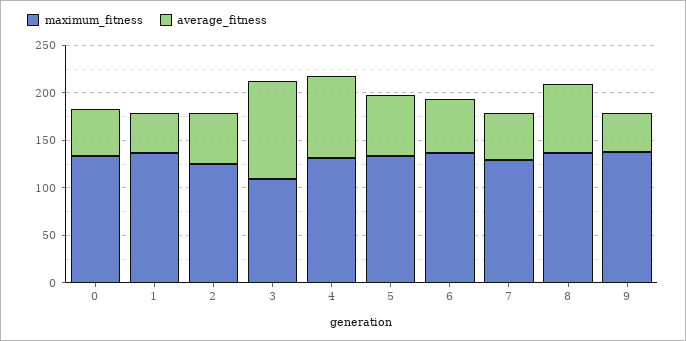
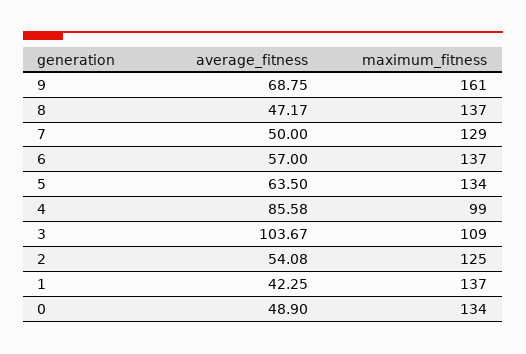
maximum_fitness, 4: 130 -> 99
average_fitness, 8: 70 -> 47.17
maximum_fitness, 9: 140 -> 161
average_fitness, 9: 40 -> 68.75

